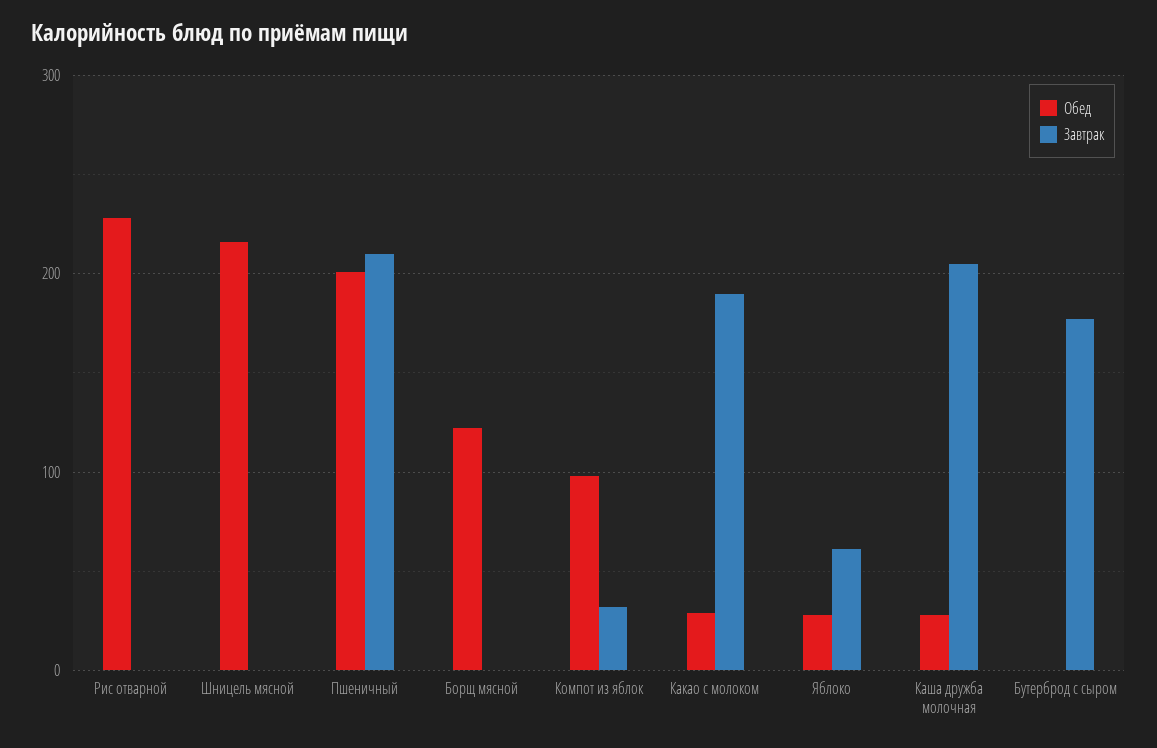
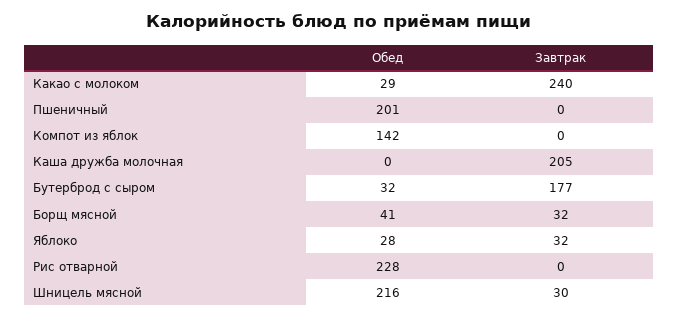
Завтрак, Шницель мясной: 0 -> 30
Завтрак, Пшеничный: 210 -> 0
Обед, Борщ мясной: 120 -> 41
Завтрак, Борщ мясной: 0 -> 32
Обед, Компот из яблок: 100 -> 142
Завтрак, Компот из яблок: 30 -> 0
Завтрак, Какао с молоком: 190 -> 240
Завтрак, Яблоко: 60 -> 32
Обед, Каша дружба молочная: 30 -> 0
Обед, Бутерброд с сыром: 0 -> 32

